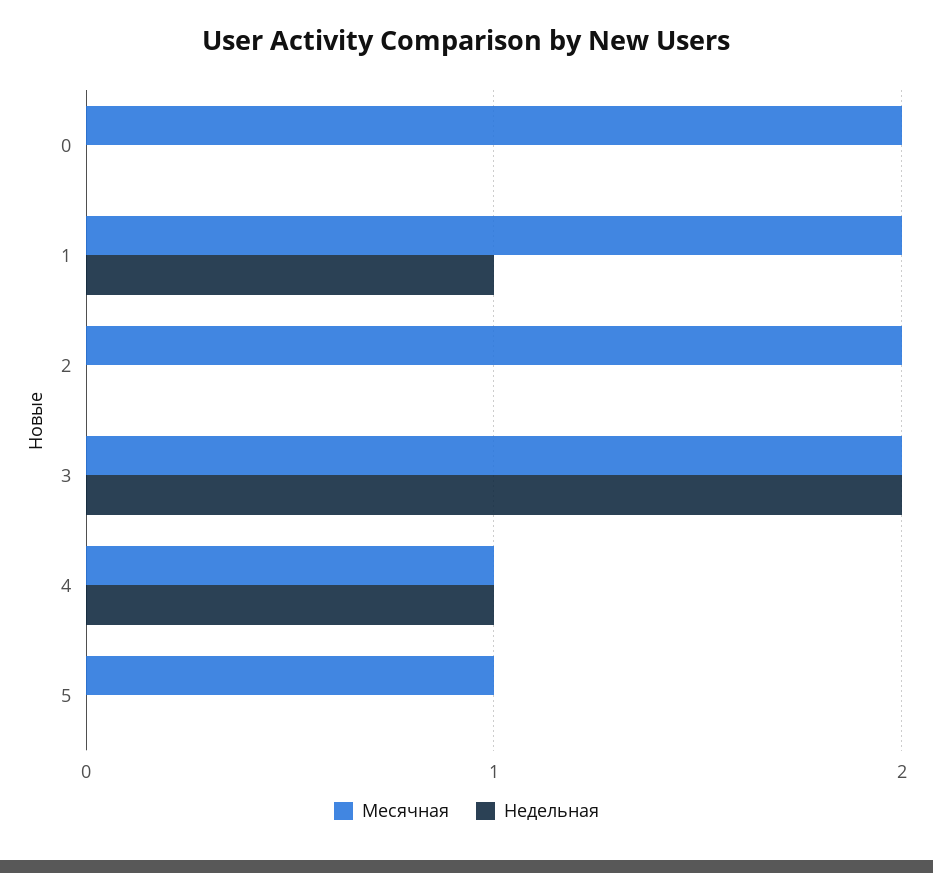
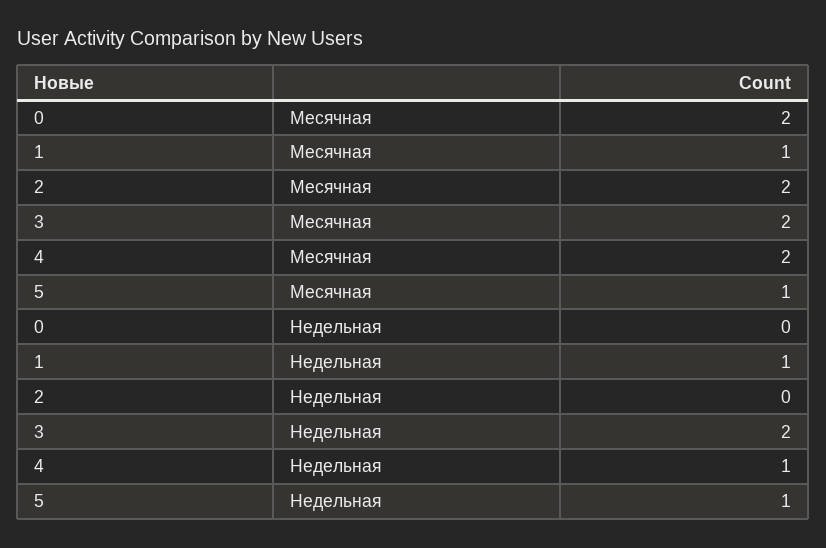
Месячная, 1: 2 -> 1
Месячная, 4: 1 -> 2
Недельная, 5: 0 -> 1

